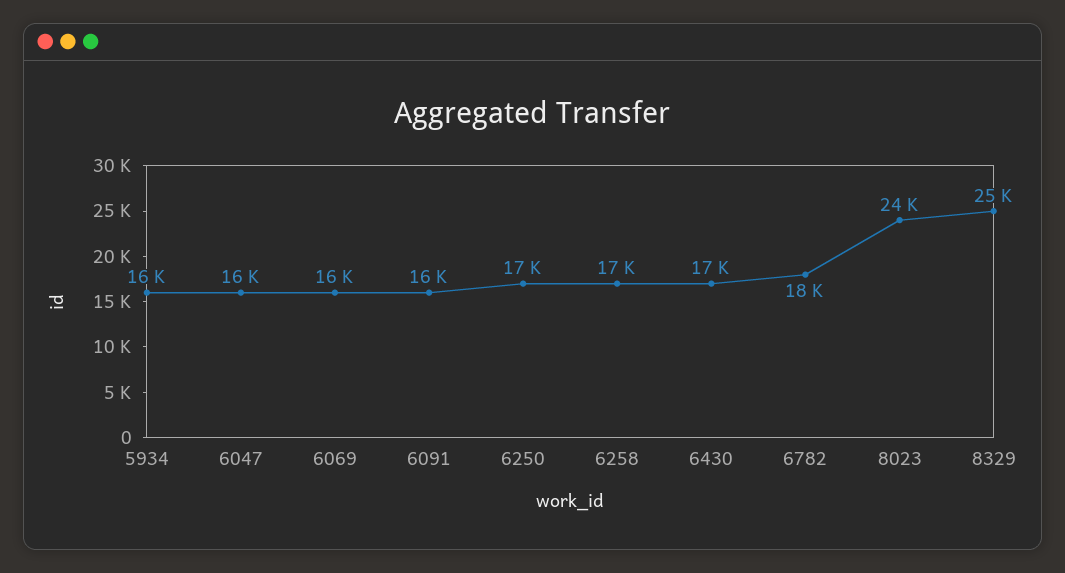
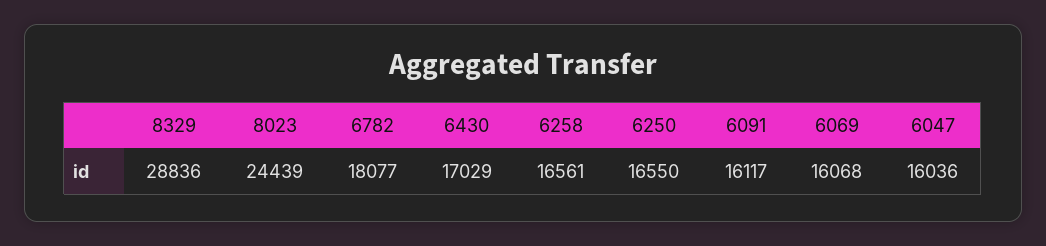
5934: 16000 -> none
8329: 25000 -> 28836

